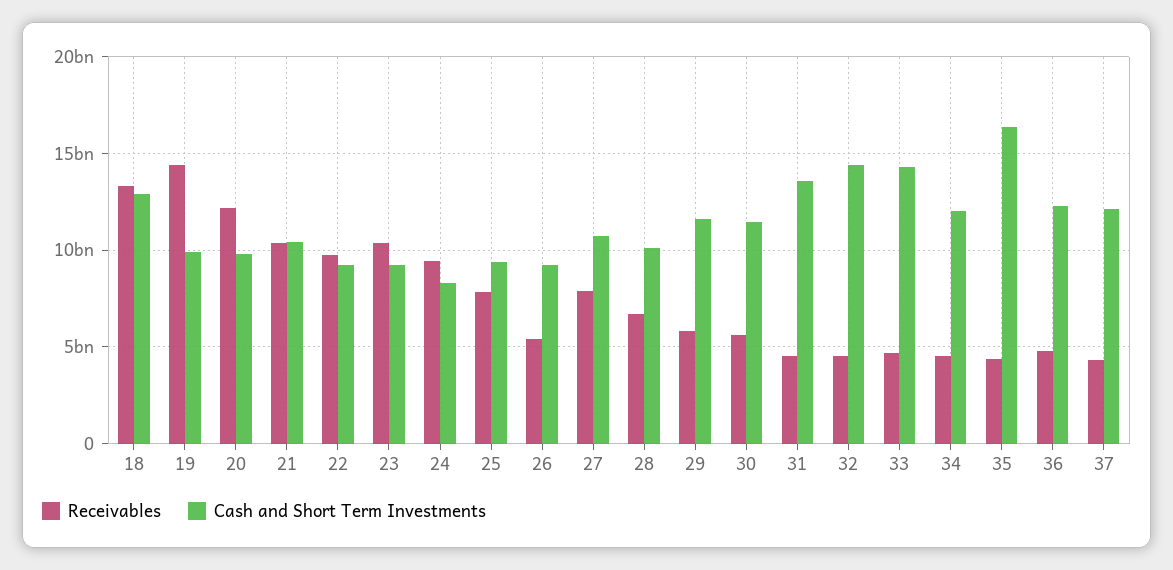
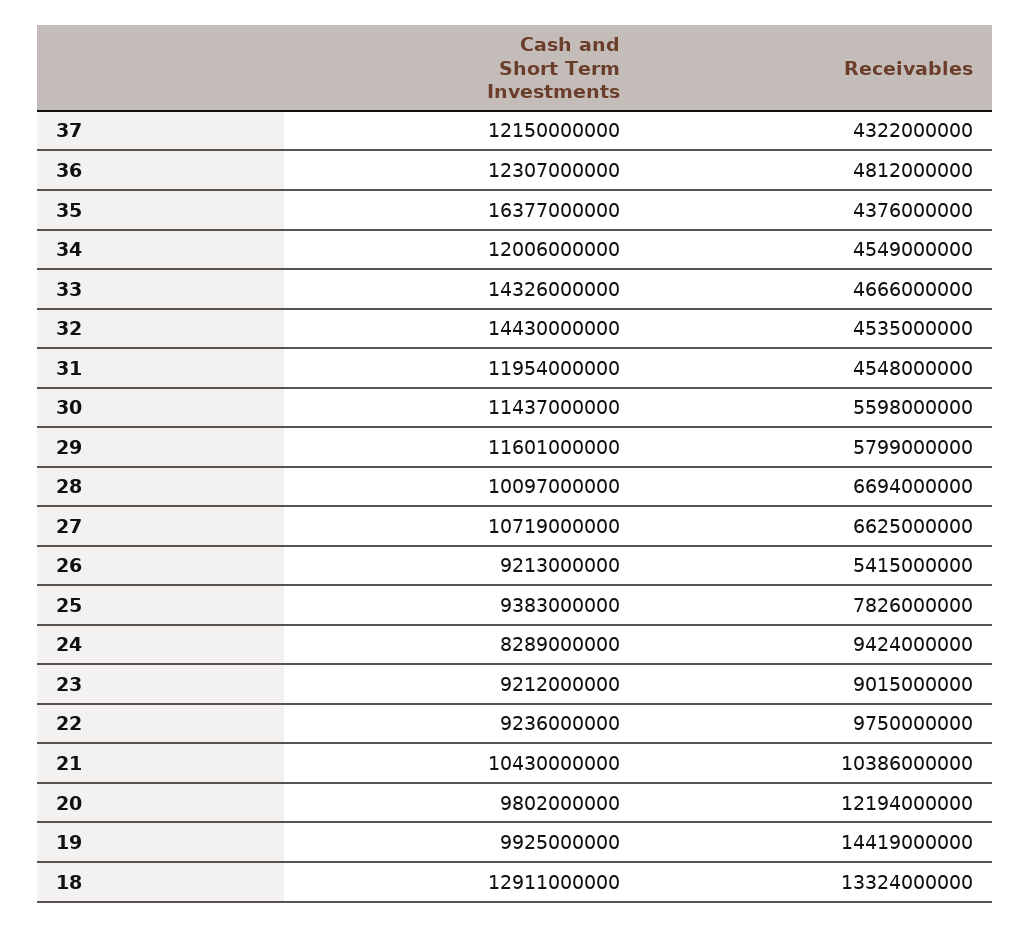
Receivables, 23: 10500000000 -> 9015000000
Receivables, 27: 8000000000 -> 6625000000
Cash and Short Term Investments, 31: 13500000000 -> 11954000000

